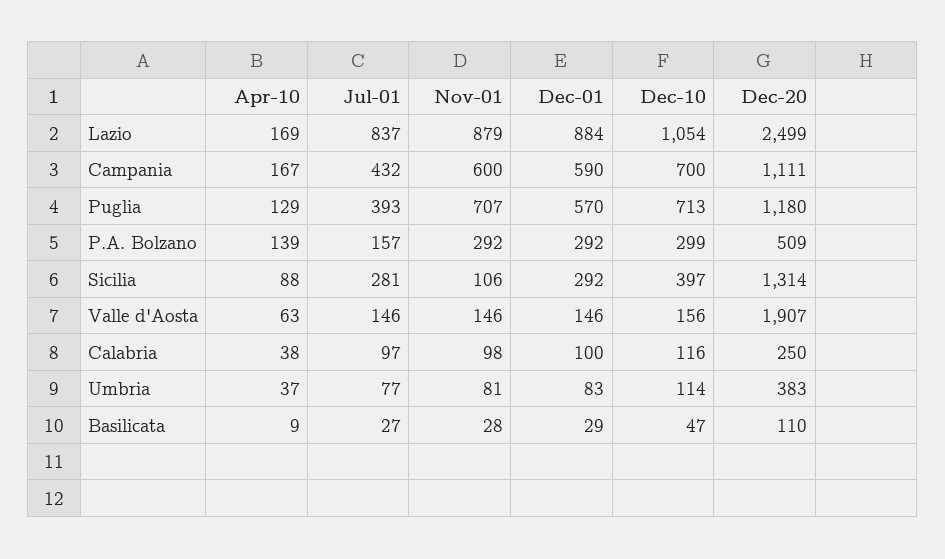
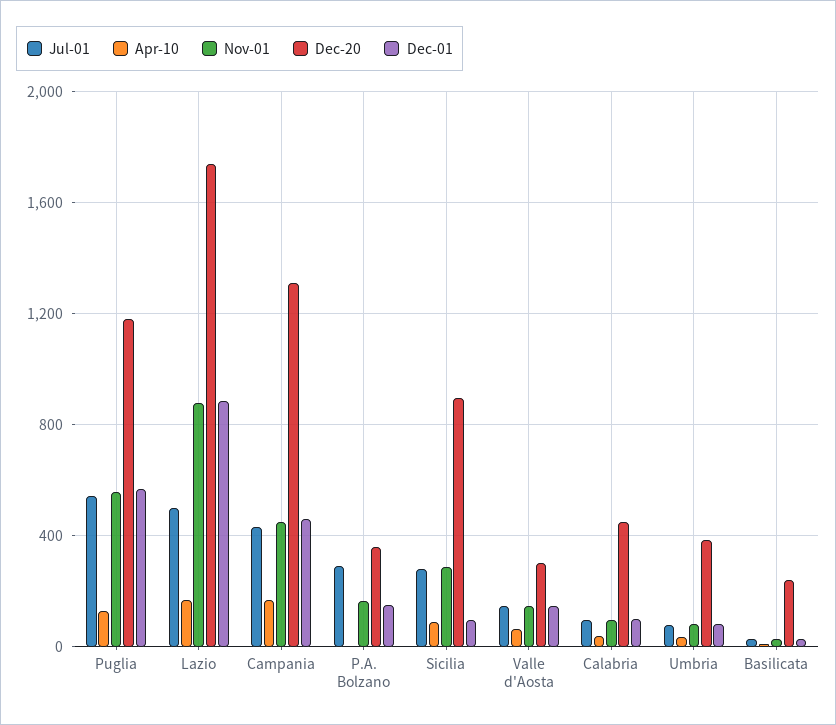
Jul-01, Lazio: 837 -> 500
Dec-10, Lazio: 1054 -> none
Dec-20, Lazio: 2499 -> 1750
Nov-01, Campania: 600 -> 450
Dec-01, Campania: 590 -> 450
Dec-10, Campania: 700 -> none
Dec-20, Campania: 1111 -> 1300
Jul-01, Puglia: 393 -> 550
Nov-01, Puglia: 707 -> 550
Dec-10, Puglia: 713 -> none
Apr-10, P.A. Bolzano: 139 -> 0
Jul-01, P.A. Bolzano: 157 -> 300
Nov-01, P.A. Bolzano: 292 -> 150
Dec-01, P.A. Bolzano: 292 -> 150
Dec-10, P.A. Bolzano: 299 -> none
Dec-20, P.A. Bolzano: 509 -> 350
Nov-01, Sicilia: 106 -> 300
Dec-01, Sicilia: 292 -> 100
Dec-10, Sicilia: 397 -> none
Dec-20, Sicilia: 1314 -> 900
Dec-10, Valle d'Aosta: 156 -> none
Dec-20, Valle d'Aosta: 1907 -> 300
Dec-10, Calabria: 116 -> none
Dec-20, Calabria: 250 -> 450
Dec-10, Umbria: 114 -> none
Dec-10, Basilicata: 47 -> none
Dec-20, Basilicata: 110 -> 250

